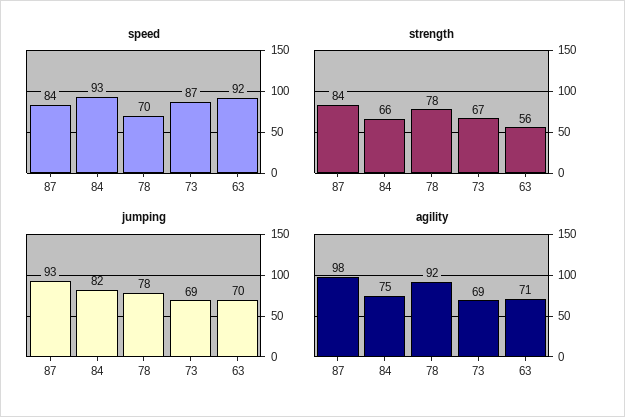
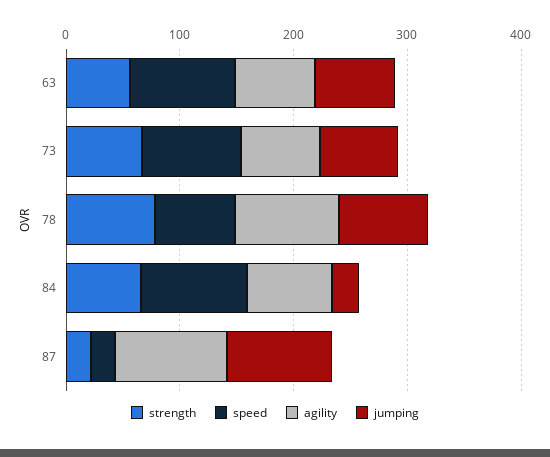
speed, 87: 84 -> 20
strength, 87: 84 -> 20
jumping, 84: 82 -> 20

